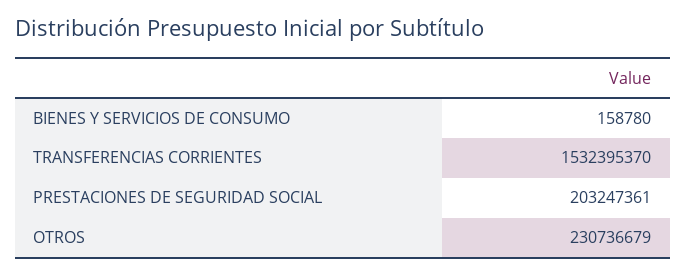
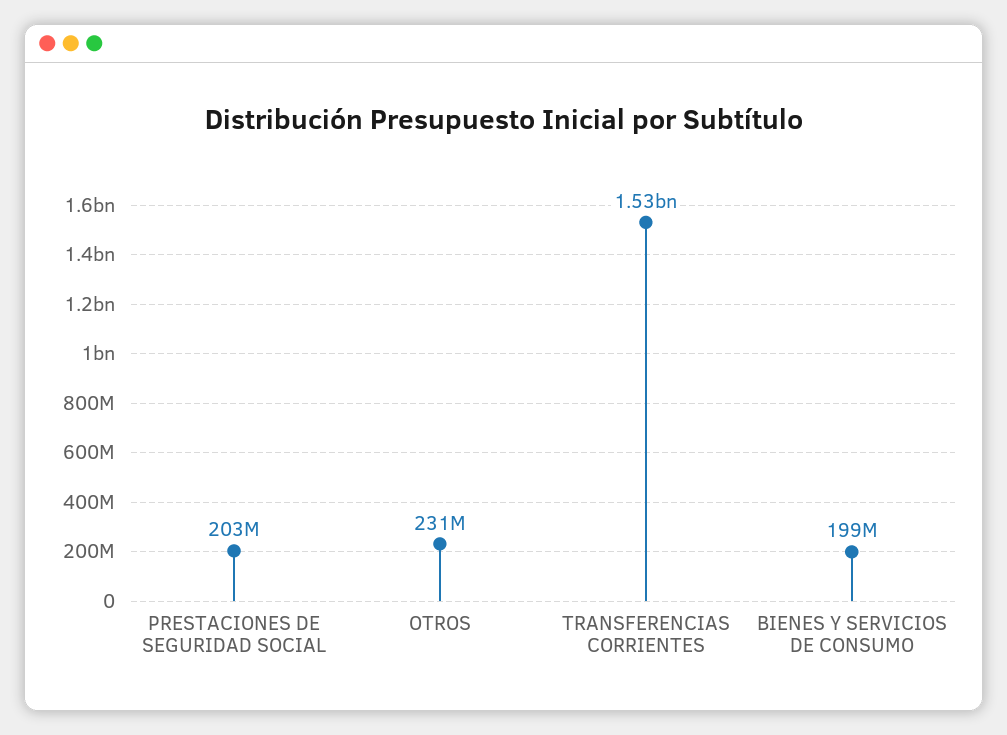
BIENES Y SERVICIOS DE CONSUMO: 158780 -> 199000000

